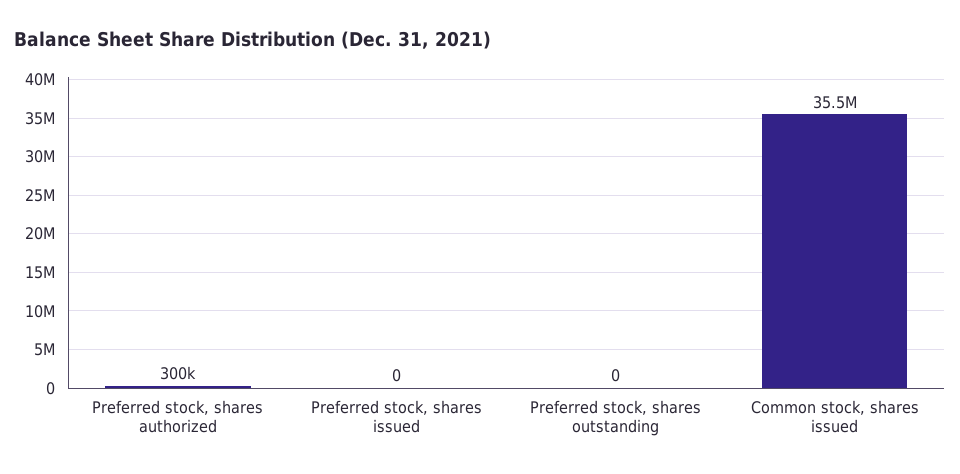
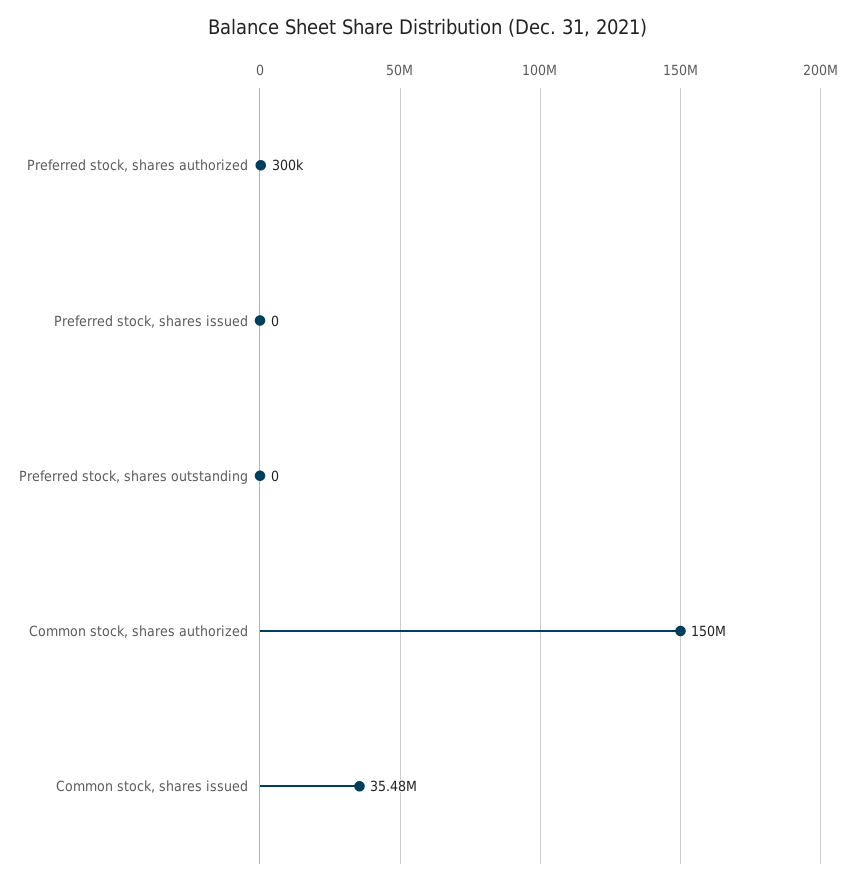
Common stock, shares authorized: none -> 150000000

